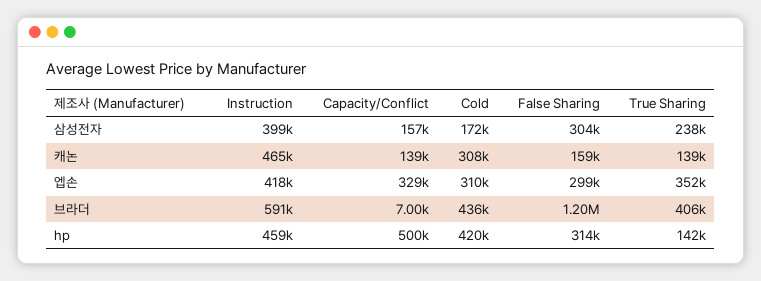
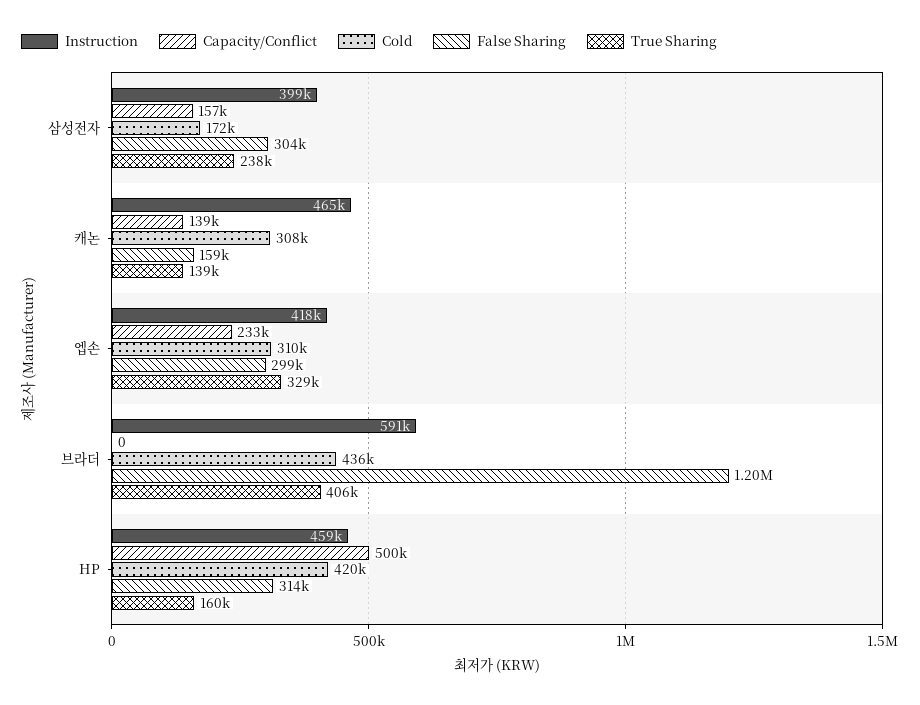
Capacity/Conflict, 엡손: 329000 -> 233000
True Sharing, 엡손: 352000 -> 329000
Capacity/Conflict, 브라더: 7000 -> 0
True Sharing, hp: 142000 -> 160000

